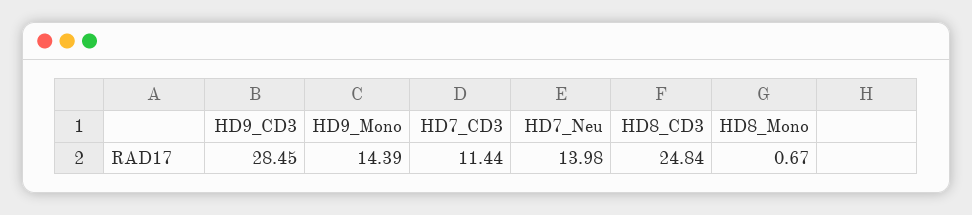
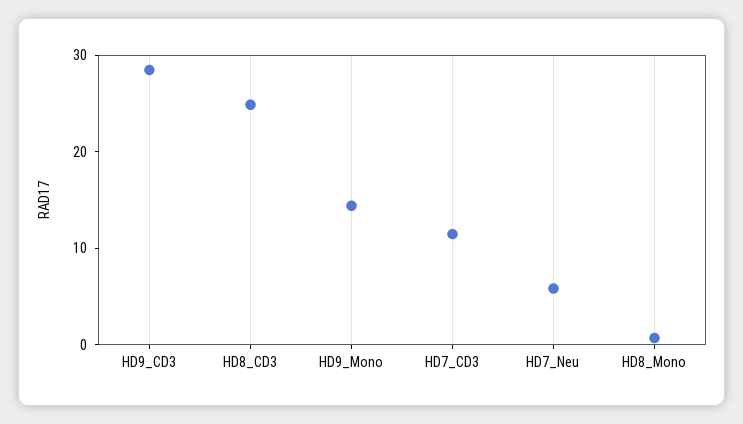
HD7_Neu: 13.98 -> 6

